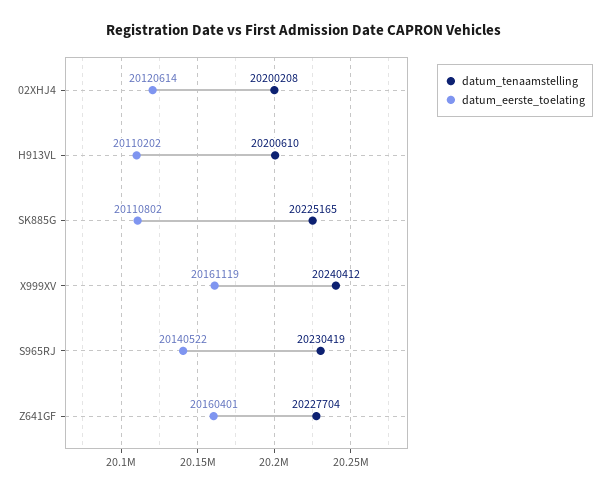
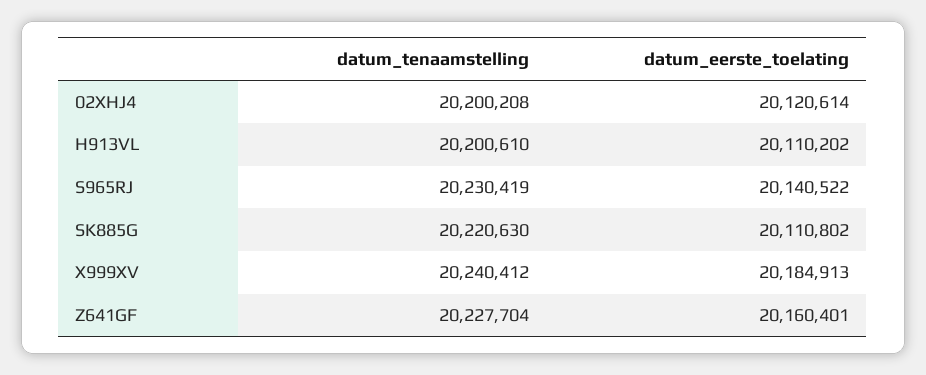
datum_tenaamstelling, SK885G: 20225165 -> 20220630
datum_eerste_toelating, X999XV: 20161119 -> 20184913

